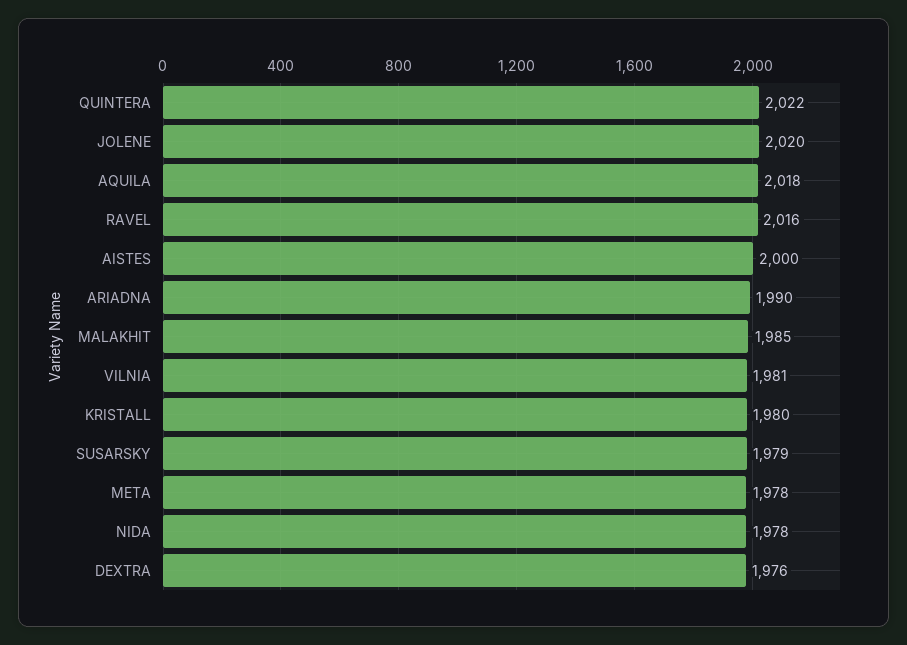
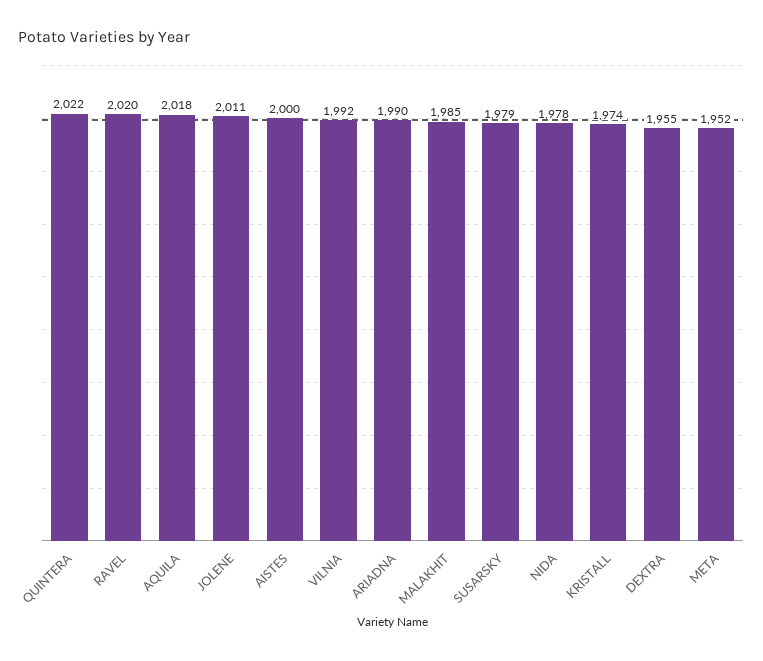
JOLENE: 2020 -> 2011
RAVEL: 2016 -> 2020
VILNIA: 1981 -> 1992
KRISTALL: 1980 -> 1974
META: 1978 -> 1952
DEXTRA: 1976 -> 1955

